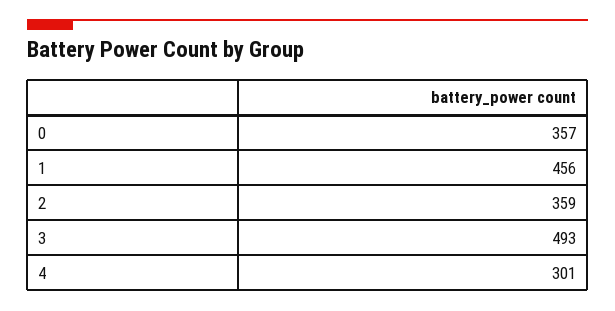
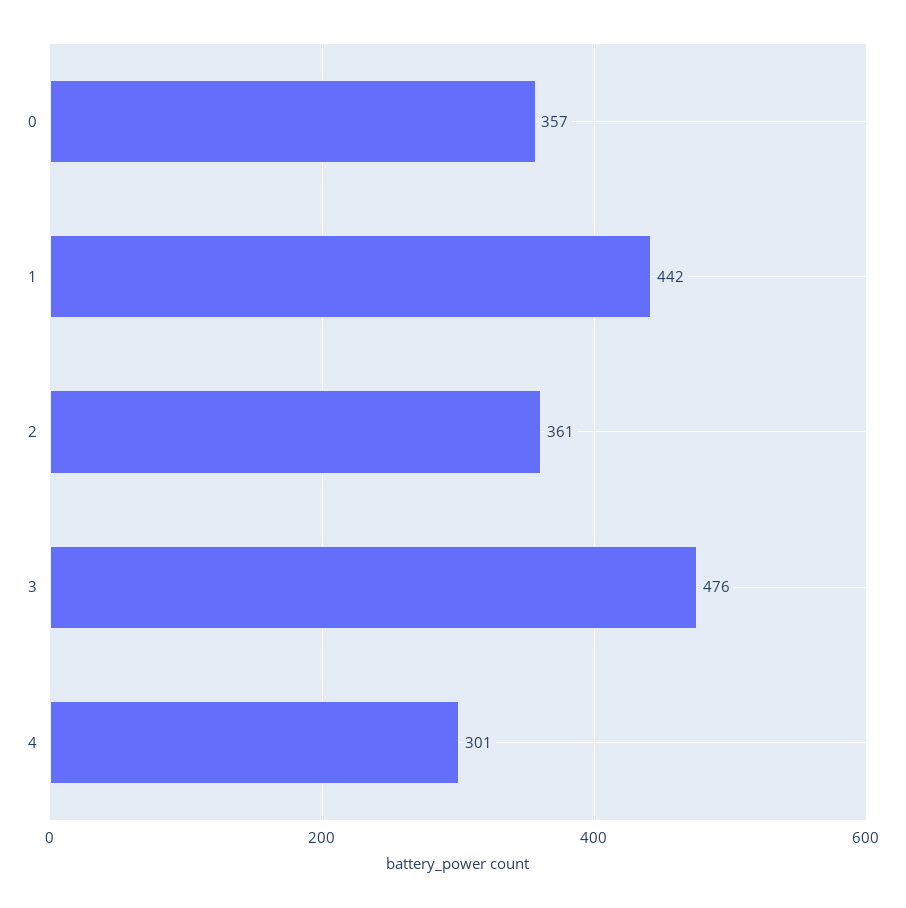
1: 456 -> 442
2: 359 -> 361
3: 493 -> 476

